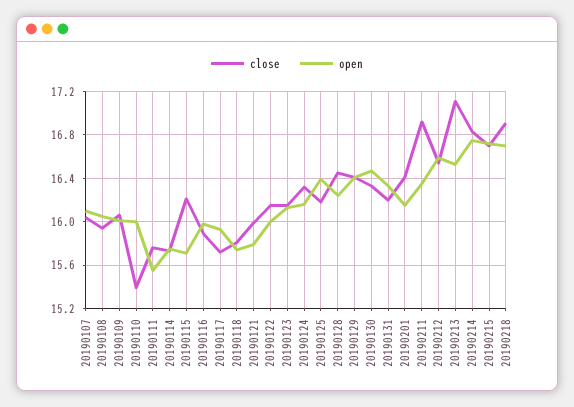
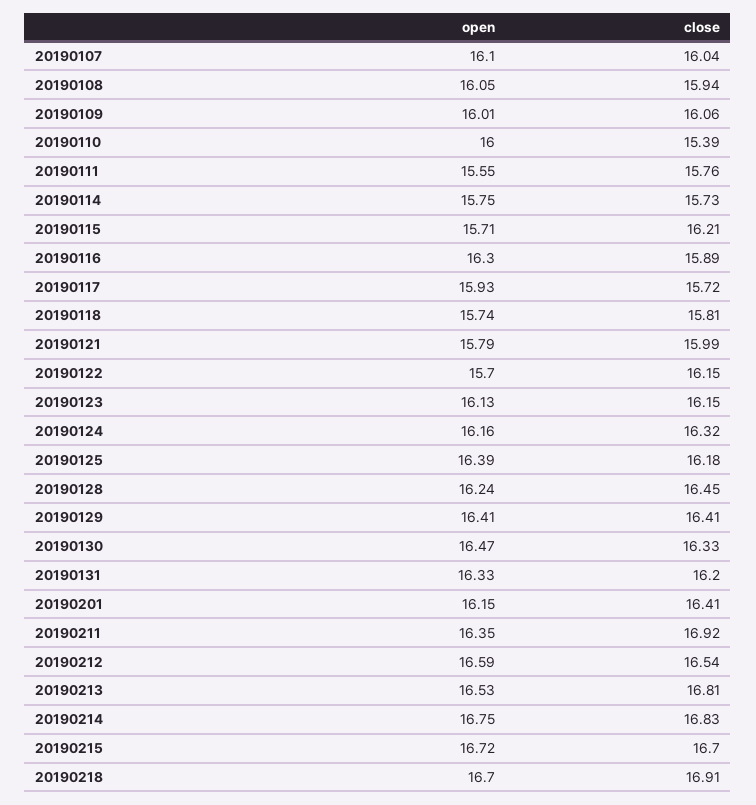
open, 20190116: 16 -> 16.3
open, 20190122: 16 -> 15.7
close, 20190213: 17.1 -> 16.81

